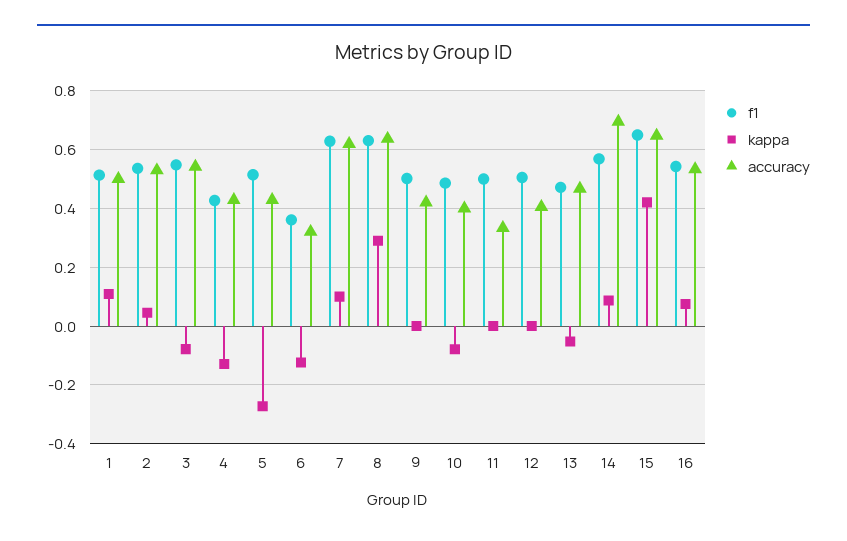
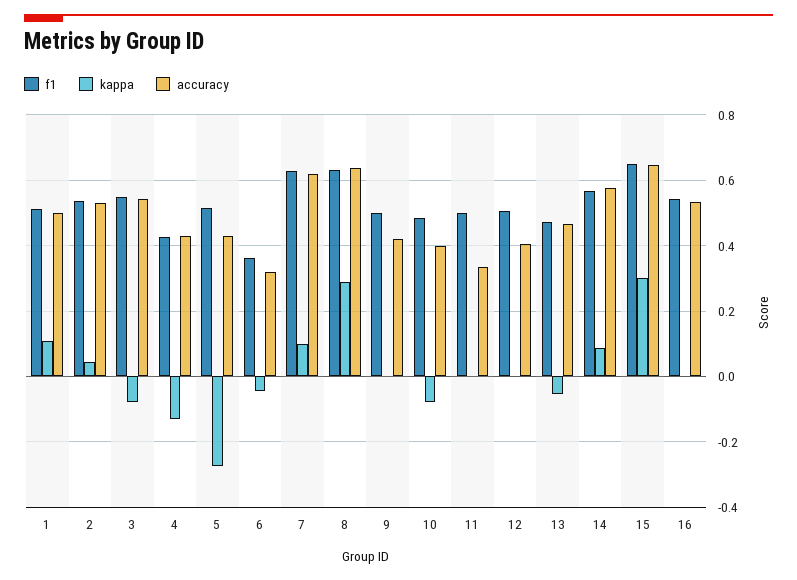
kappa, 6: -0.125 -> -0.04
accuracy, 14: 0.7 -> 0.58
kappa, 15: 0.425 -> 0.3
kappa, 16: 0.075 -> 0

